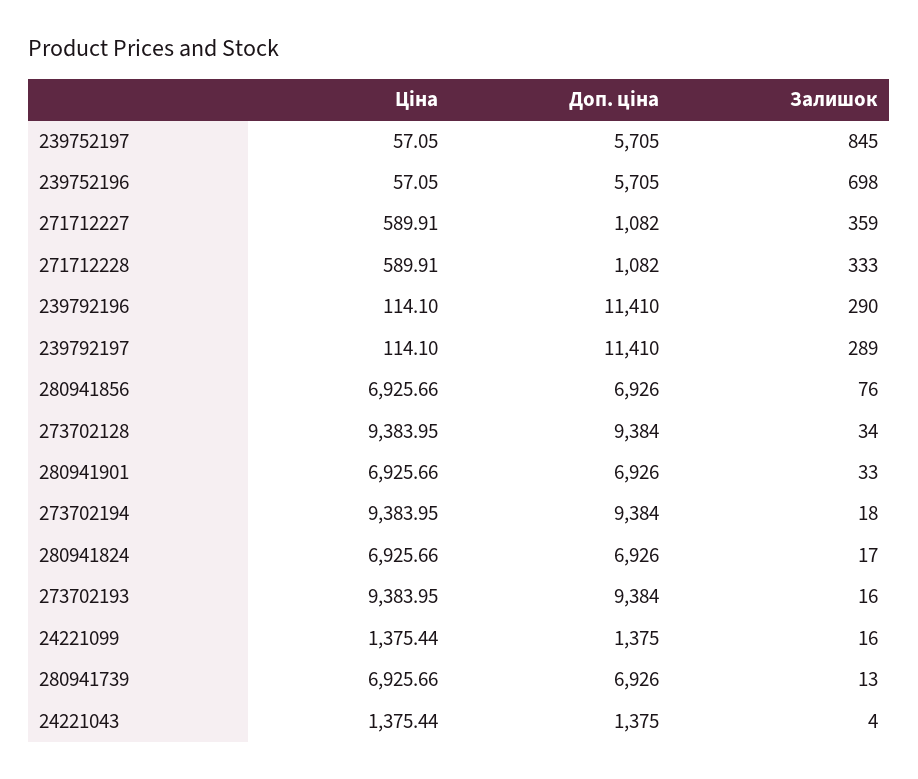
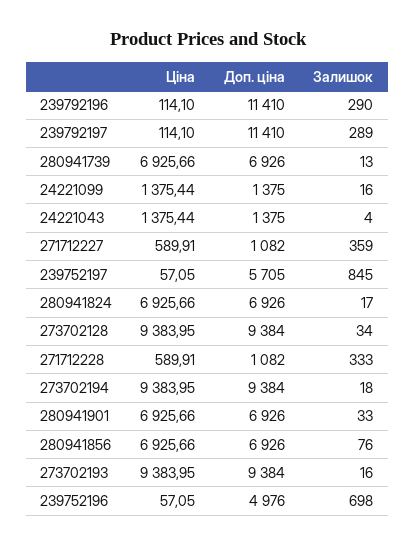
Доп. ціна, 239752196: 5705 -> 4976

